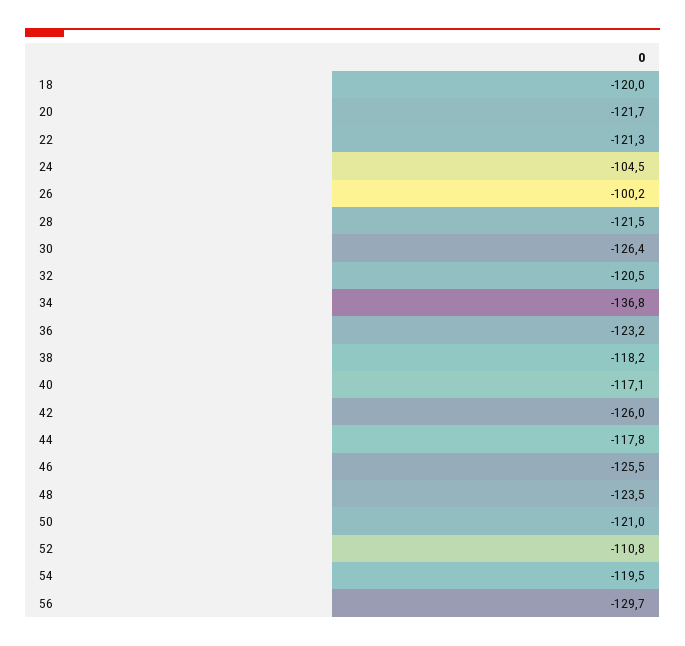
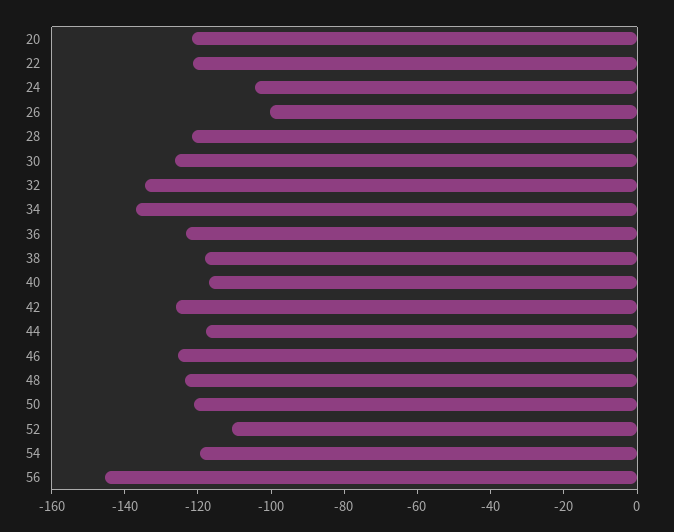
18: -120 -> none
32: -120.5 -> -135
56: -129.7 -> -145

